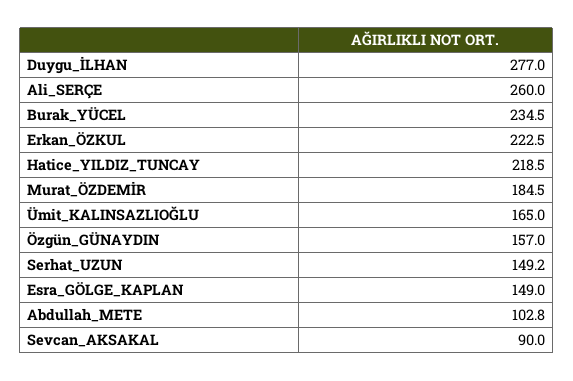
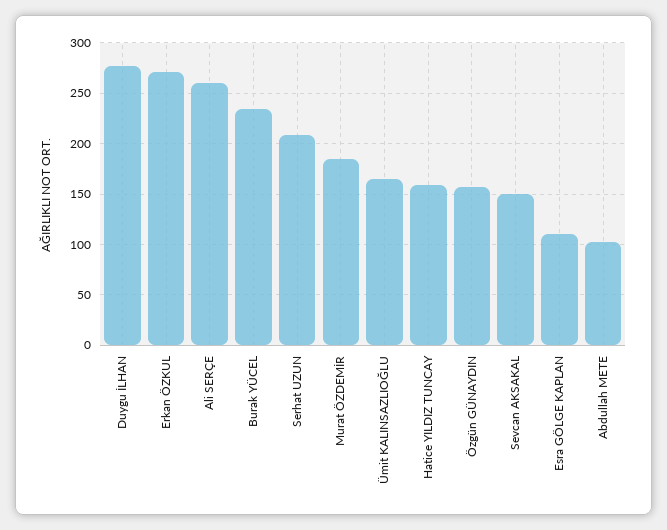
Erkan_ÖZKUL: 222.5 -> 270
Hatice_YILDIZ_TUNCAY: 218.5 -> 160
Serhat_UZUN: 149.2 -> 210
Esra_GÖLGE_KAPLAN: 149 -> 110
Sevcan_AKSAKAL: 90 -> 150

